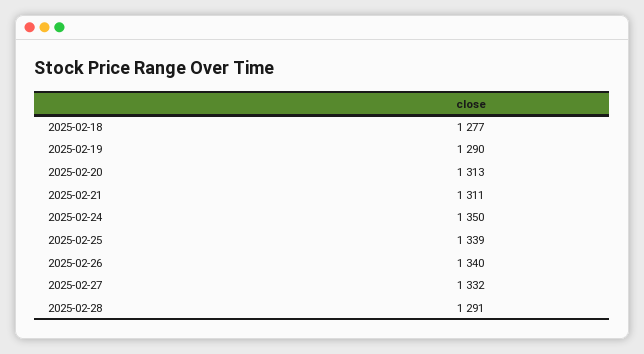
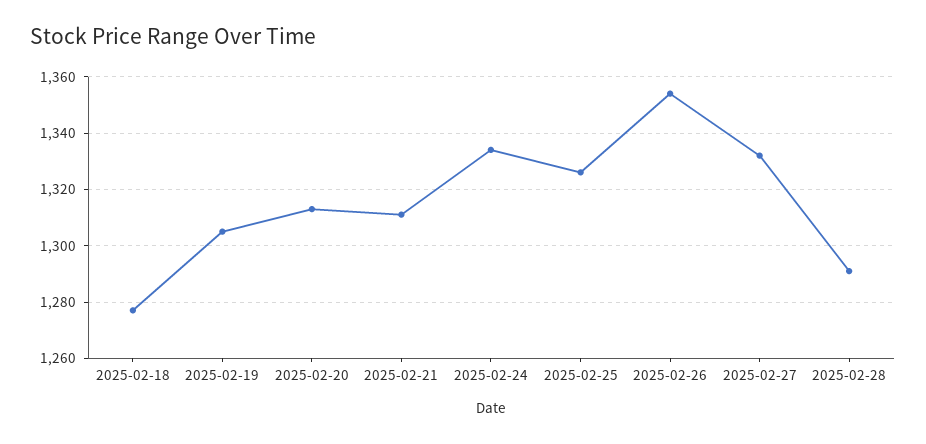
2025-02-19: 1290 -> 1305
2025-02-24: 1350 -> 1335
2025-02-25: 1339 -> 1325
2025-02-26: 1340 -> 1355

